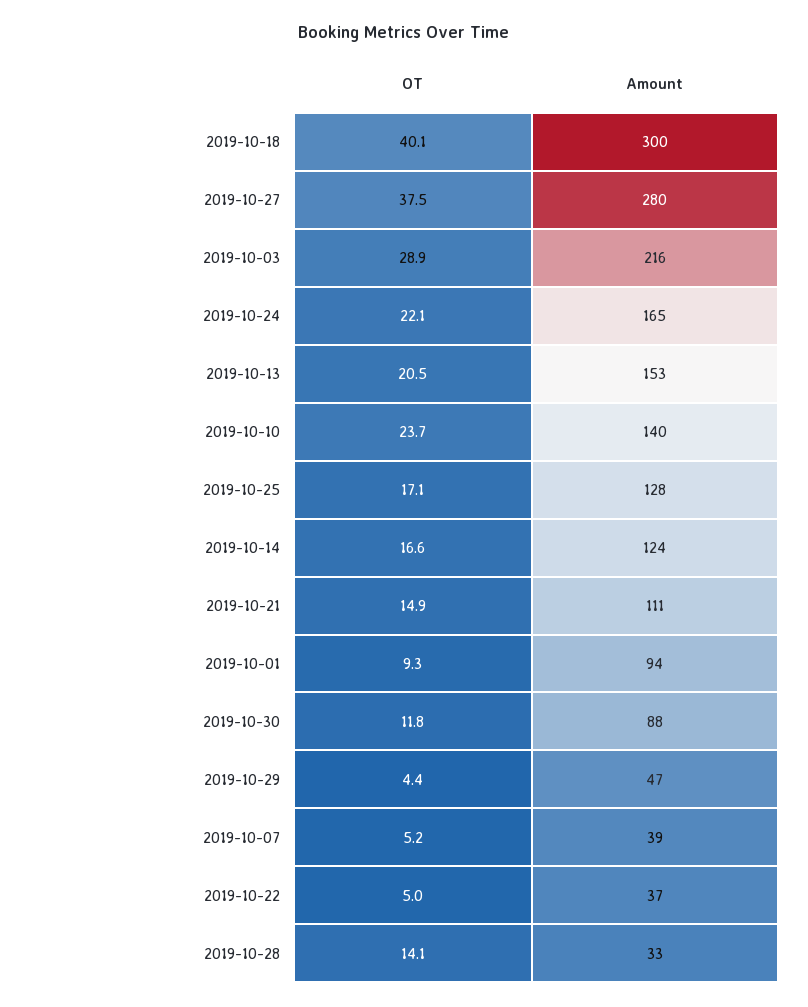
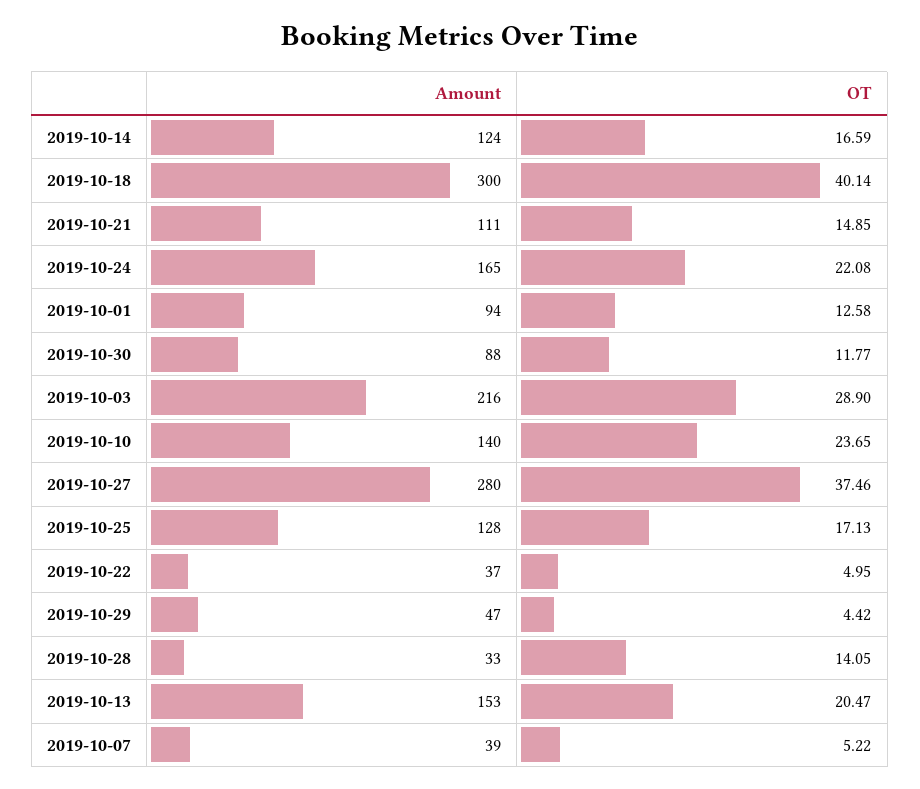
OT, 2019-10-01: 9.3 -> 12.58

